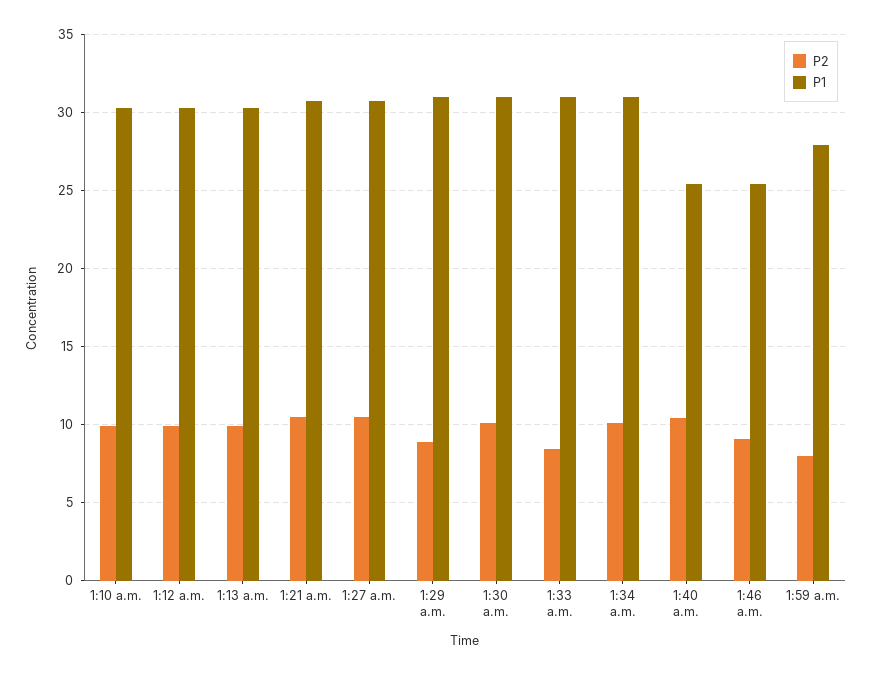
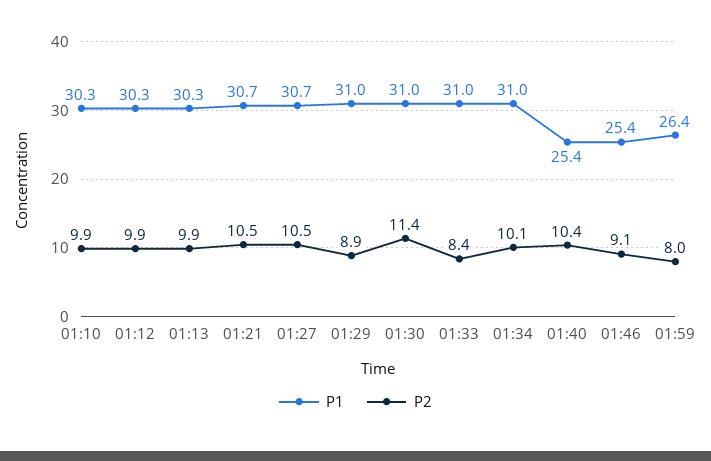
P2, 1:30 a.m.: 10 -> 11.4
P1, 1:59 a.m.: 28 -> 26.4

